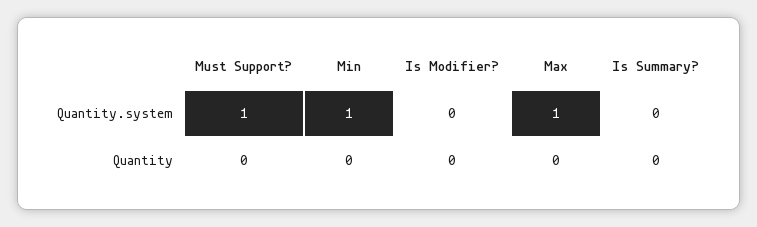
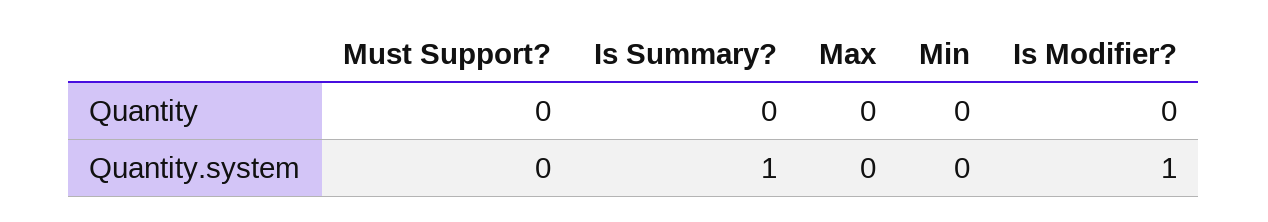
Must Support?, Quantity.system: 1 -> 0
Min, Quantity.system: 1 -> 0
Is Modifier?, Quantity.system: 0 -> 1
Max, Quantity.system: 1 -> 0
Is Summary?, Quantity.system: 0 -> 1

